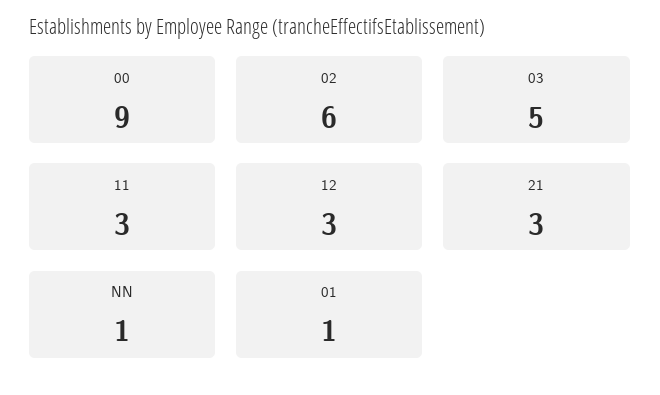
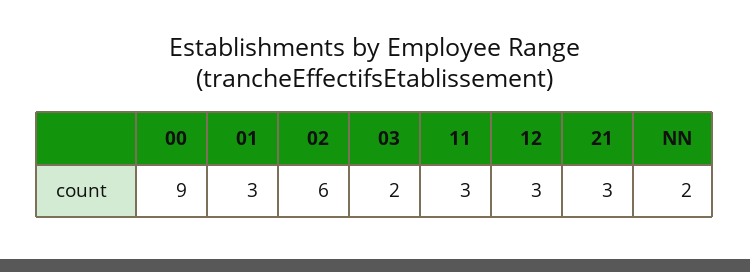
03: 5 -> 2
NN: 1 -> 2
01: 1 -> 3

